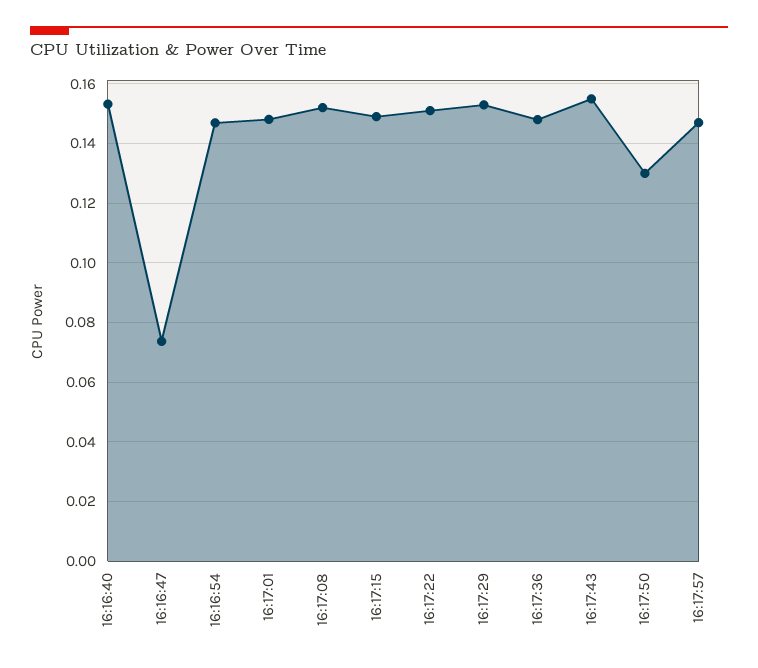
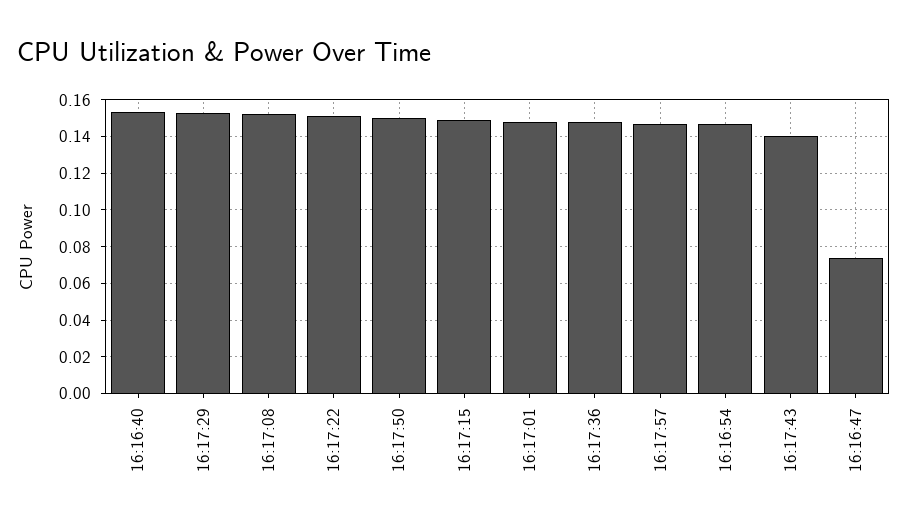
16:17:43: 0.155 -> 0.14
16:17:50: 0.13 -> 0.15

